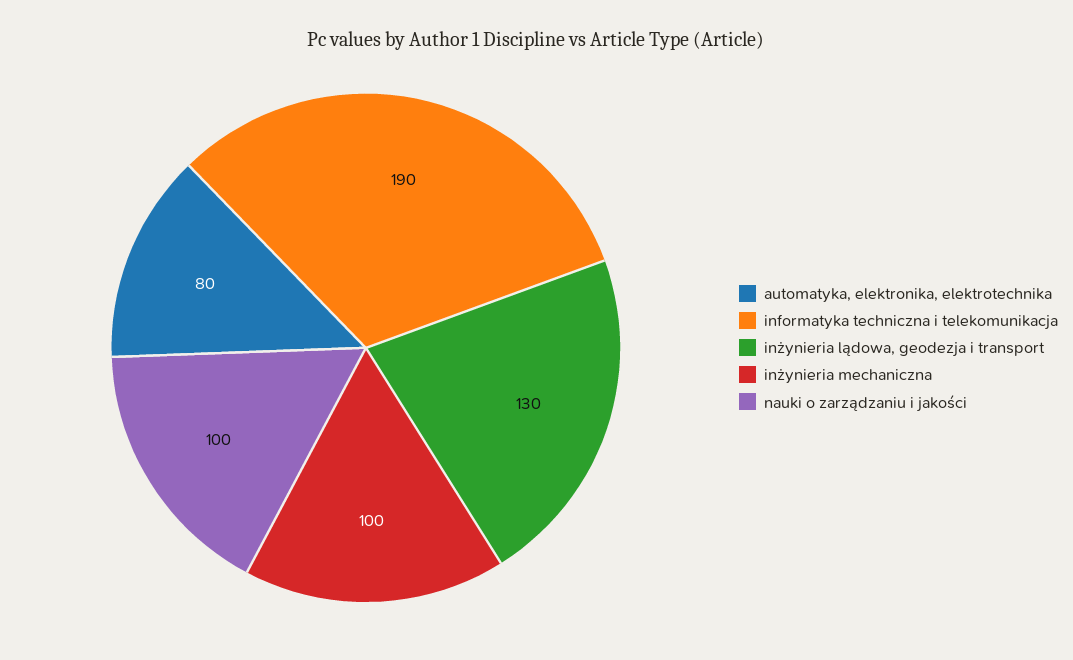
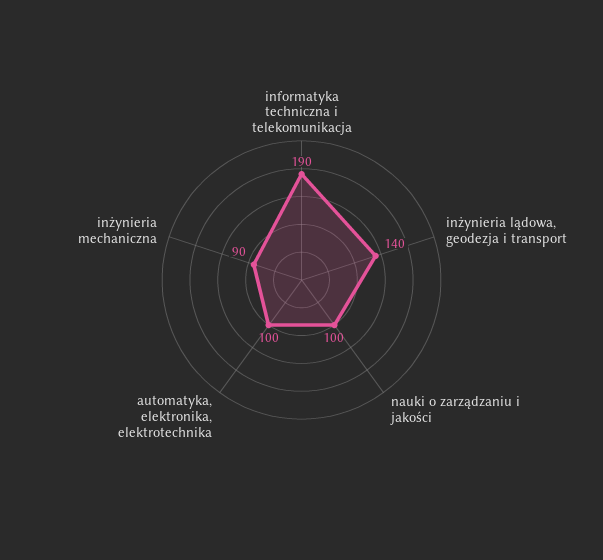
automatyka, elektronika, elektrotechnika: 80 -> 100
inżynieria lądowa, geodezja i transport: 130 -> 140
inżynieria mechaniczna: 100 -> 90

